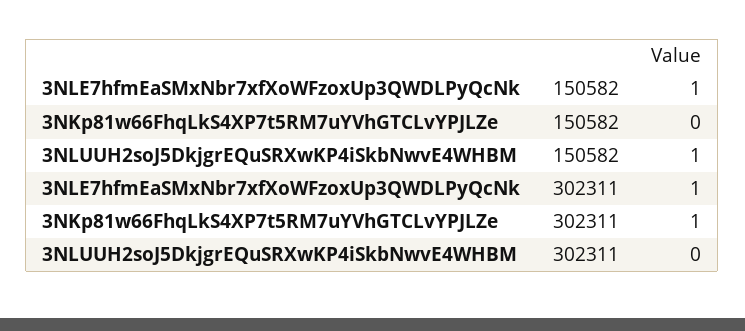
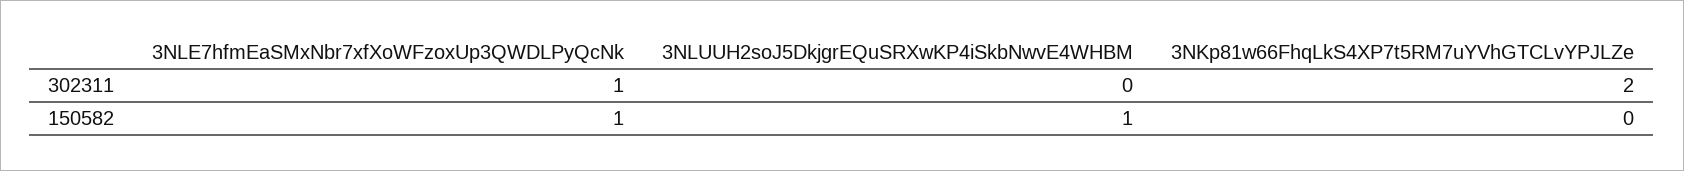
3NKp81w66FhqLkS4XP7t5RM7uYVhGTCLvYPJLZe, 302311: 1 -> 2

